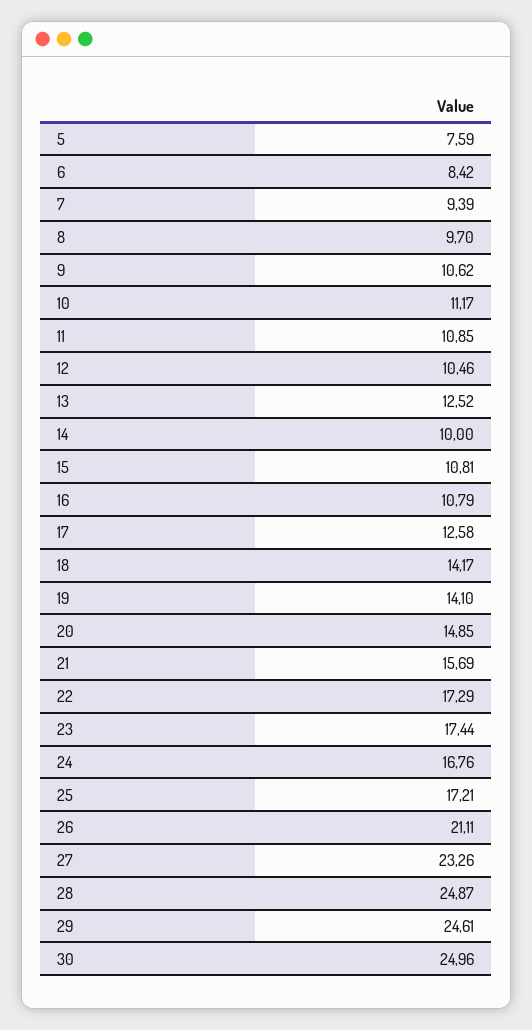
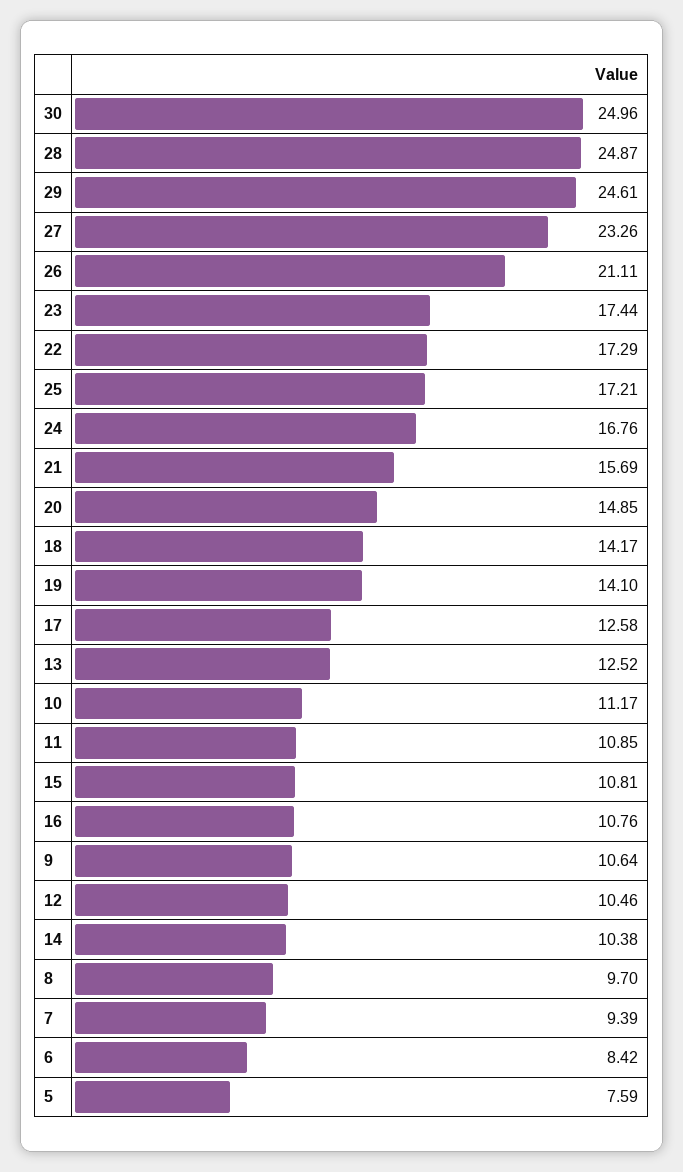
9: 10.62 -> 10.64
14: 10 -> 10.38
16: 10.79 -> 10.76

